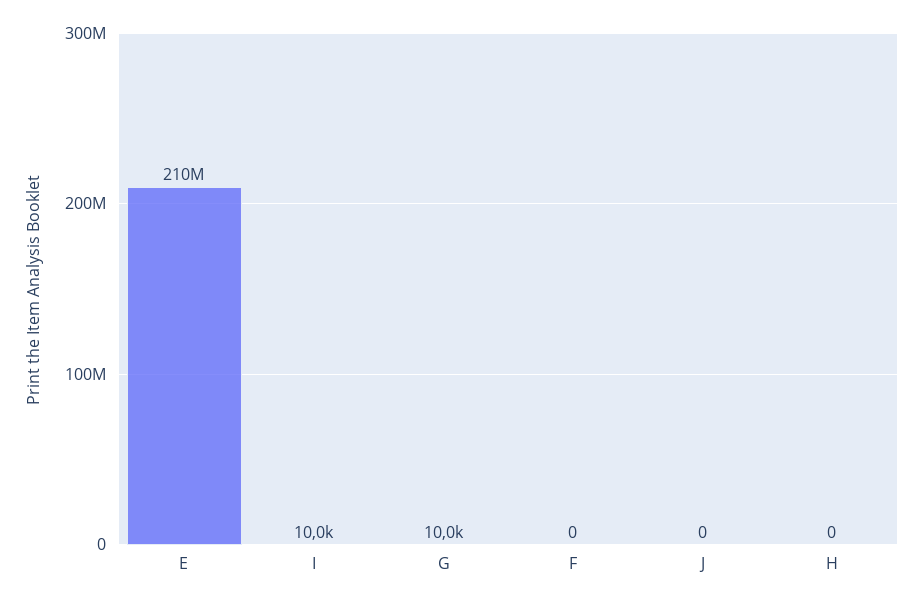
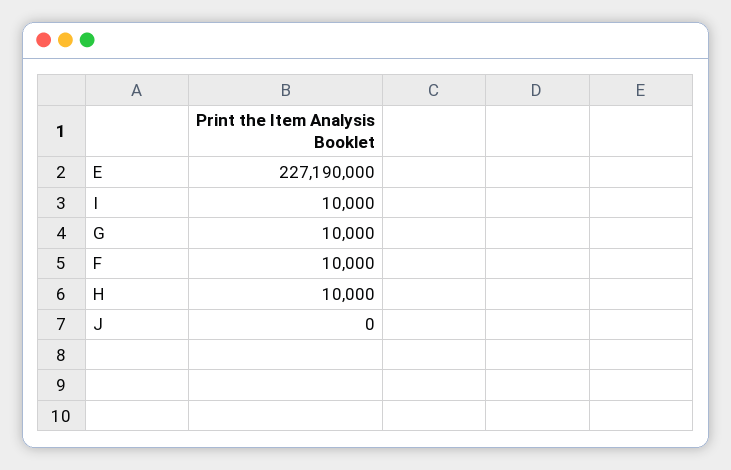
E: 210000000 -> 227190000
F: 0 -> 10000
H: 0 -> 10000

